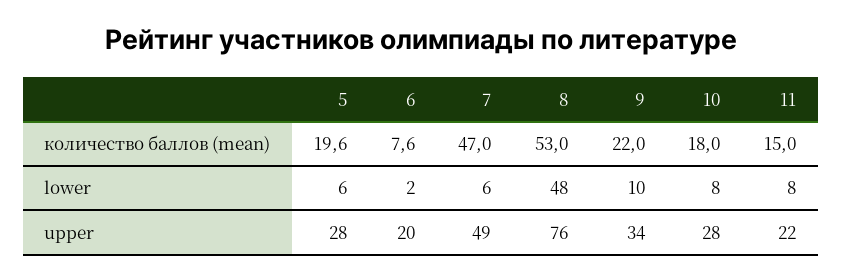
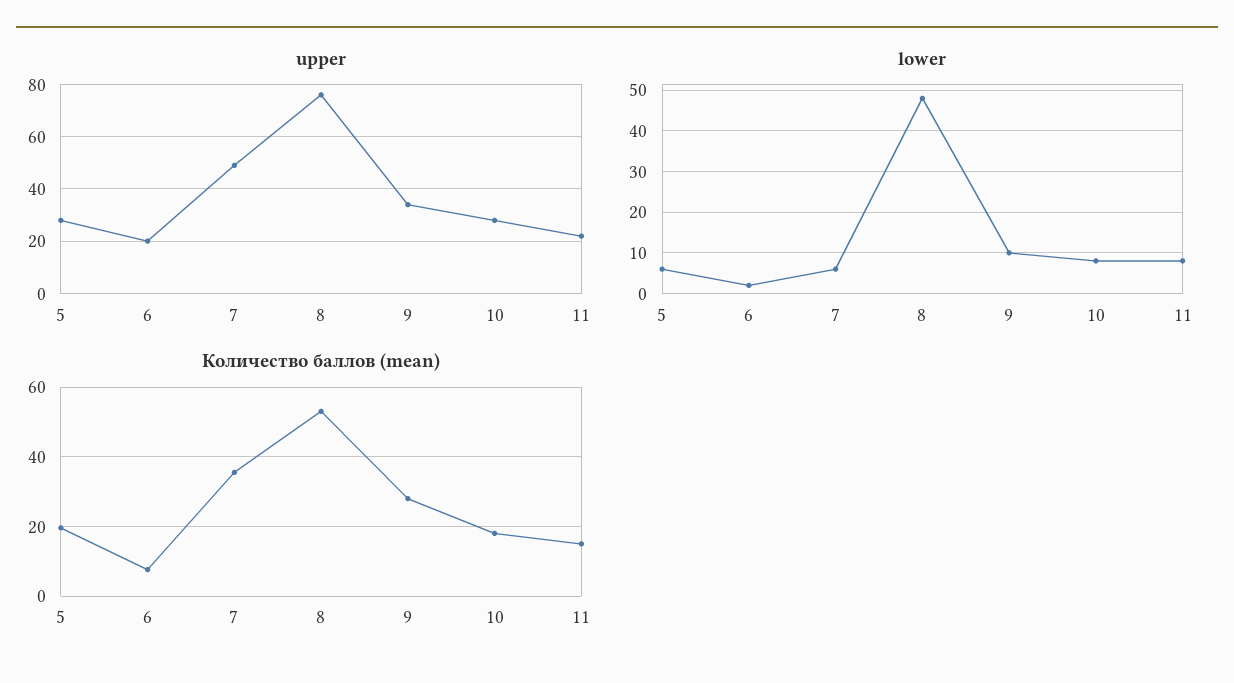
количество баллов (mean), 7: 47 -> 36
количество баллов (mean), 9: 22 -> 28

